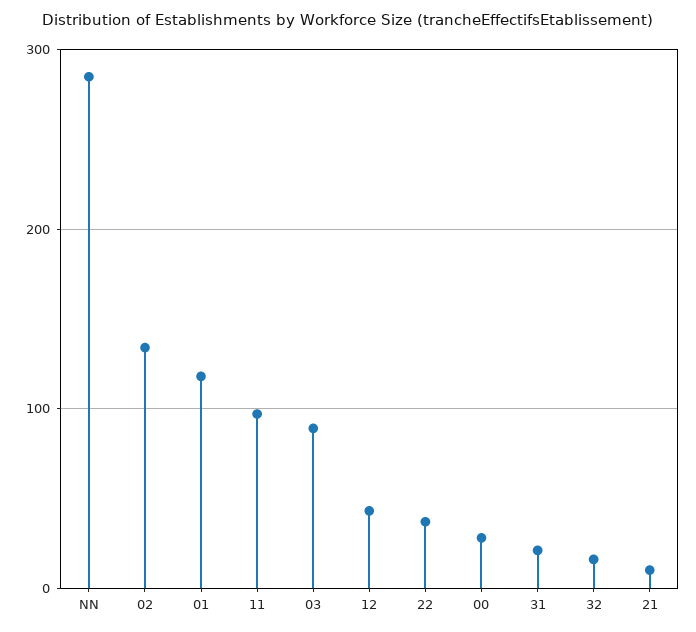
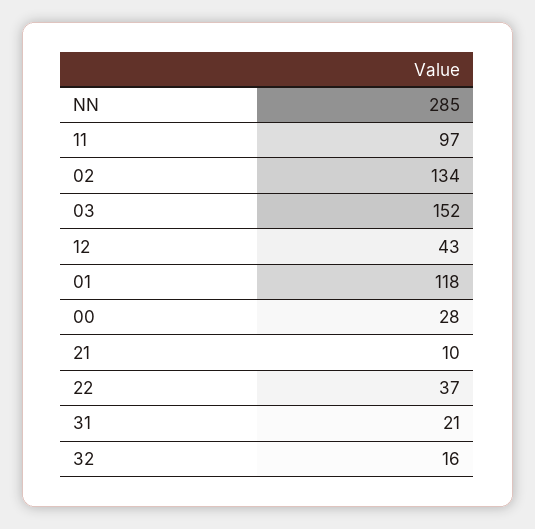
03: 90 -> 152

